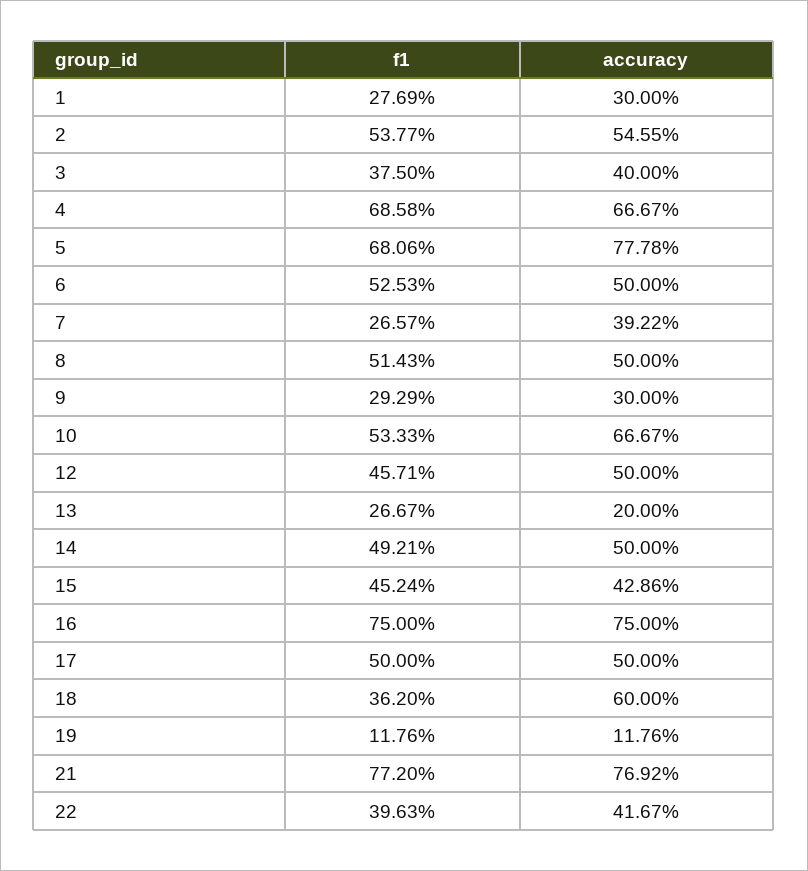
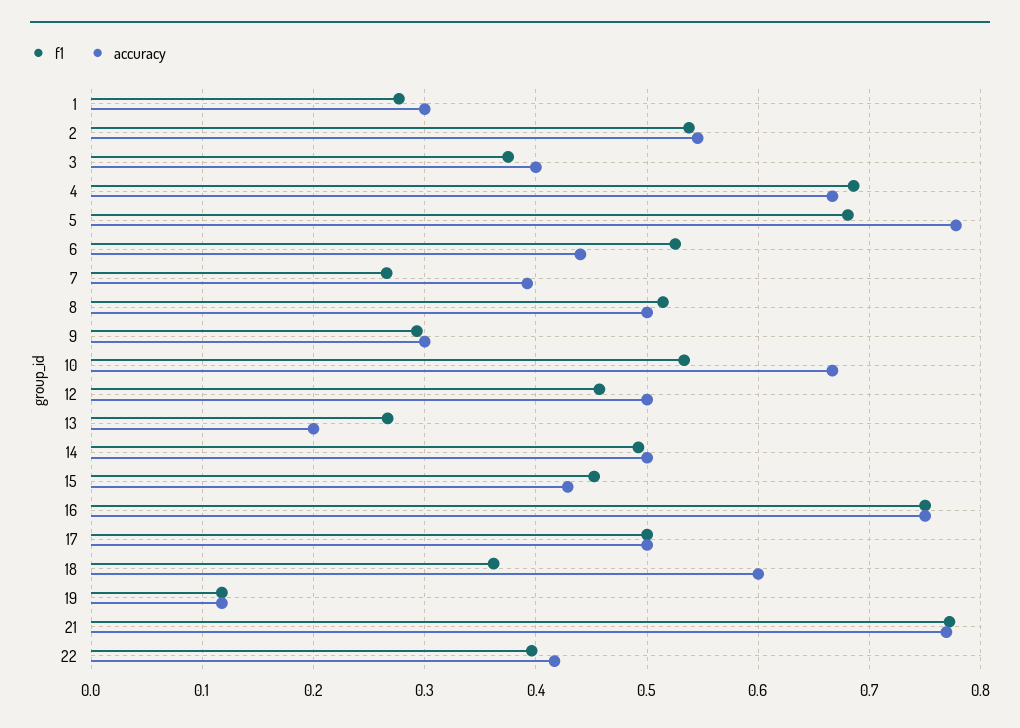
accuracy, 6: 0.5 -> 0.44

